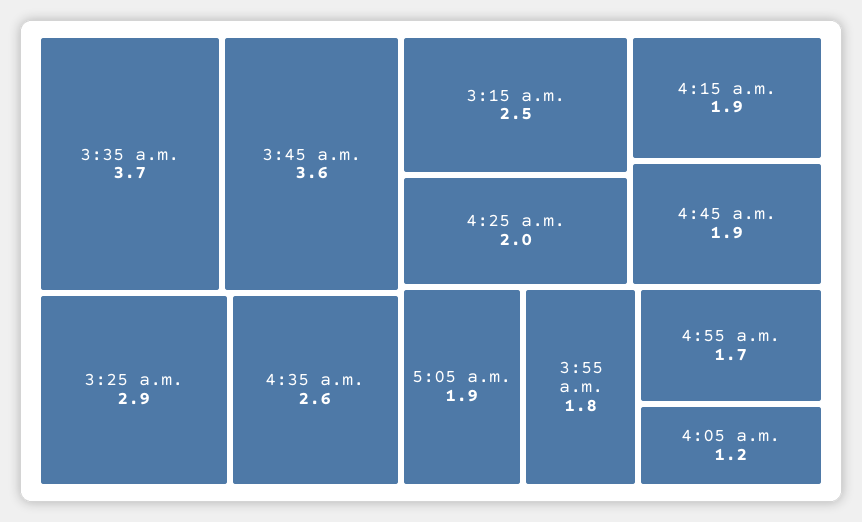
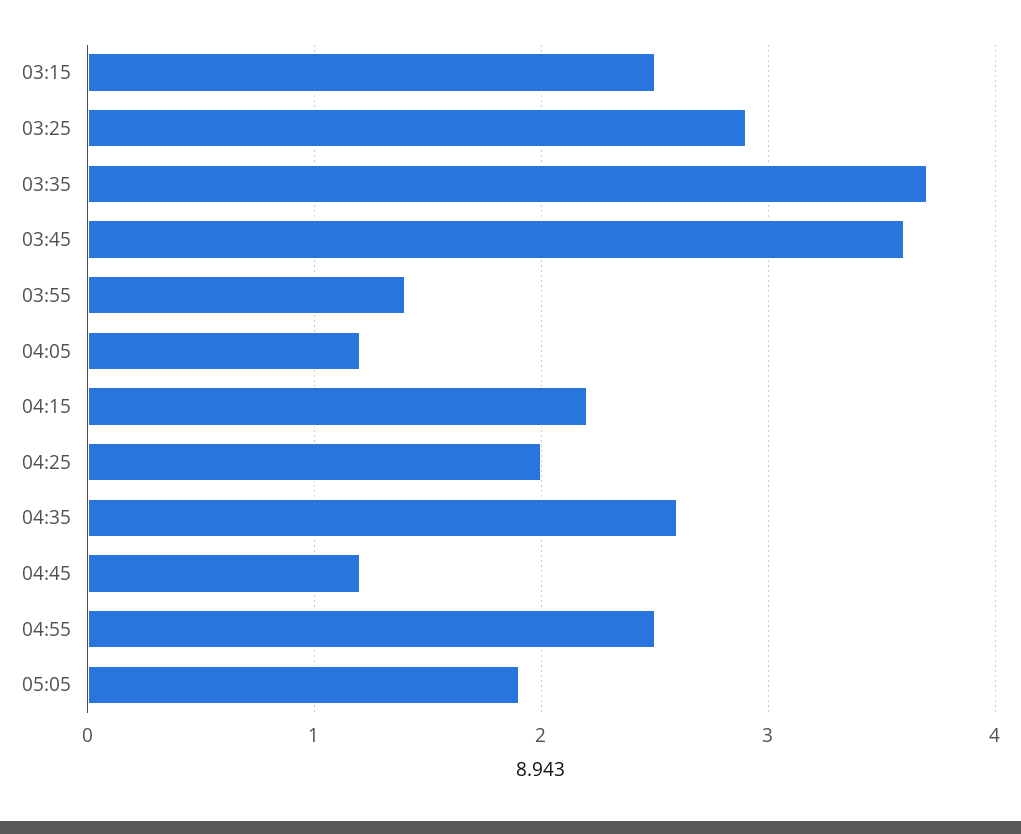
4:15 a.m.: 1.9 -> 2.2
4:45 a.m.: 1.9 -> 1.2
3:55 a.m.: 1.8 -> 1.4
4:55 a.m.: 1.7 -> 2.5

